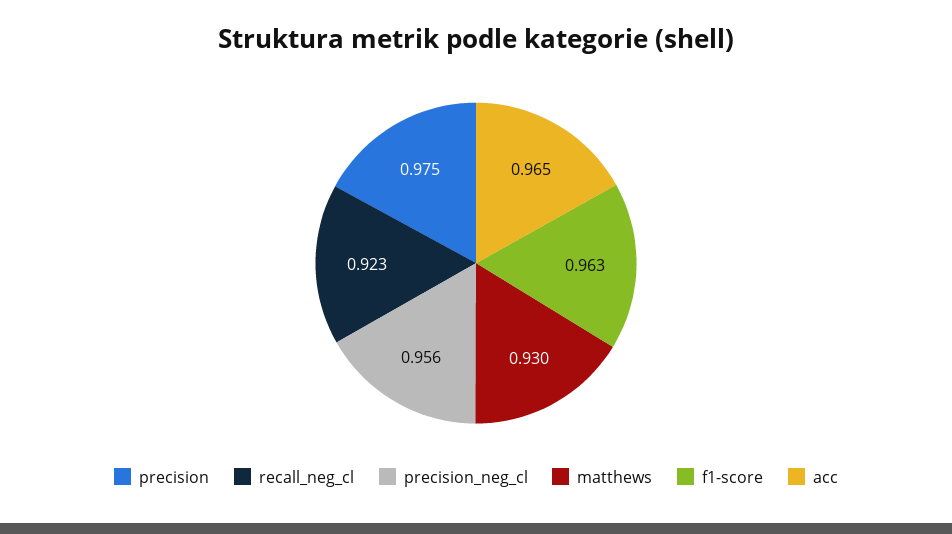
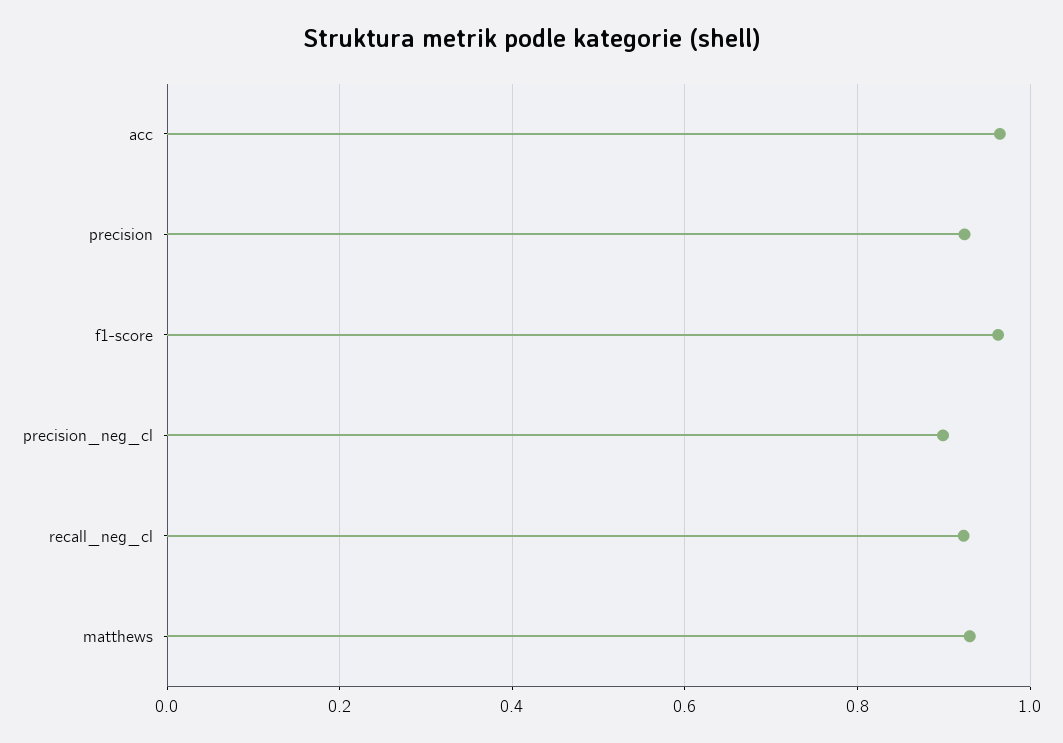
precision: 0.975 -> 0.92
precision_neg_cl: 0.956 -> 0.9

